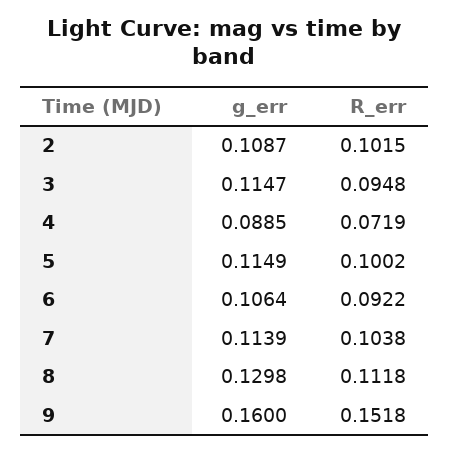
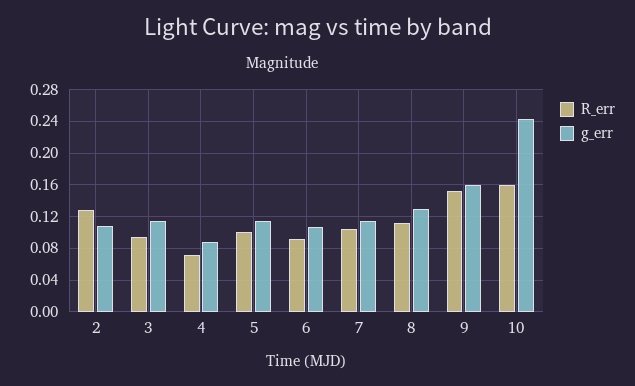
R_err, 2: 0.1015 -> 0.13
R_err, 10: none -> 0.16
g_err, 10: none -> 0.24

